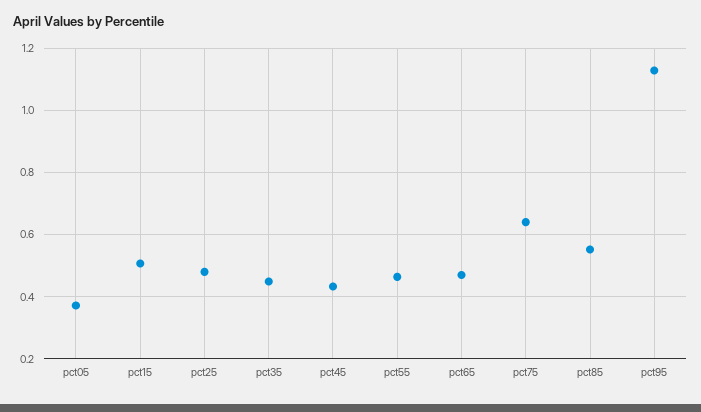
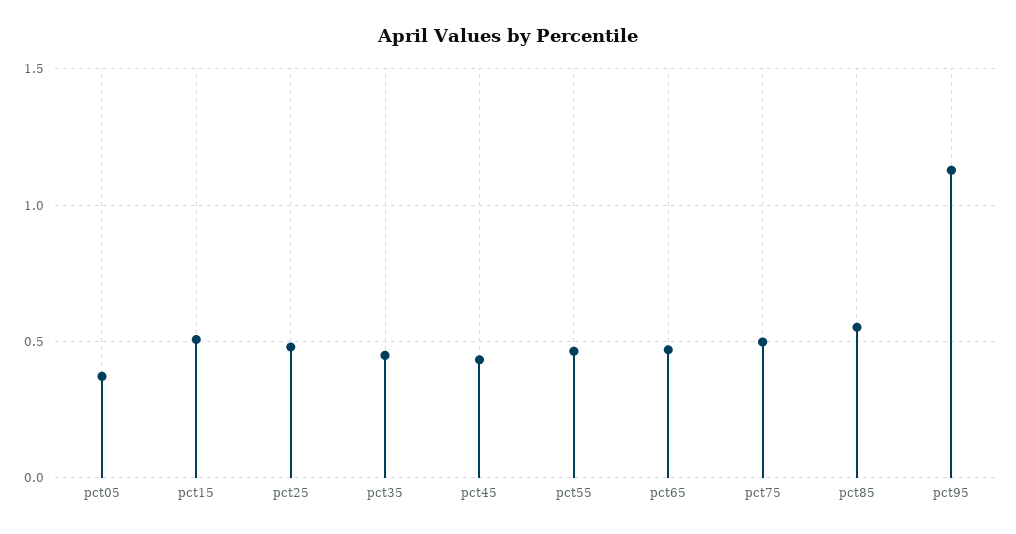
pct75: 0.64 -> 0.5

